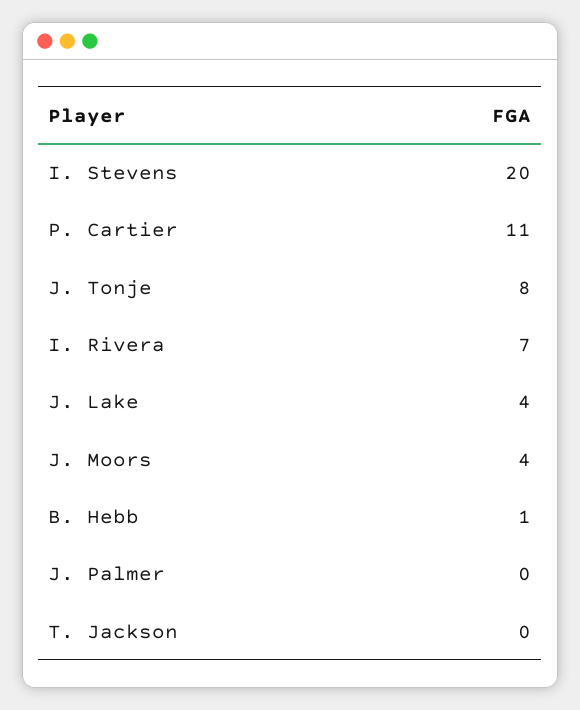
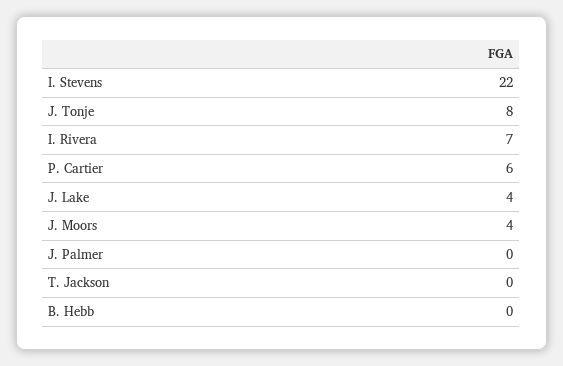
I. Stevens: 20 -> 22
P. Cartier: 11 -> 6
B. Hebb: 1 -> 0

